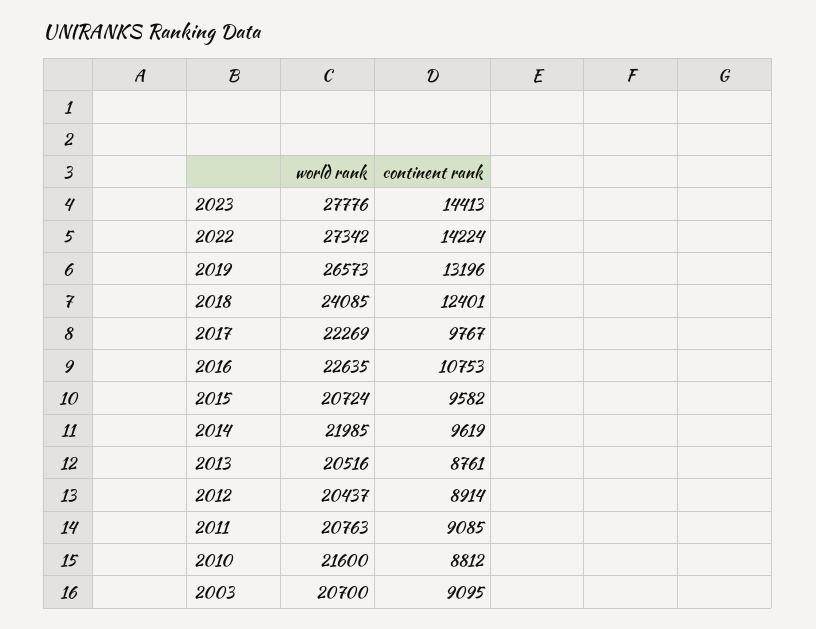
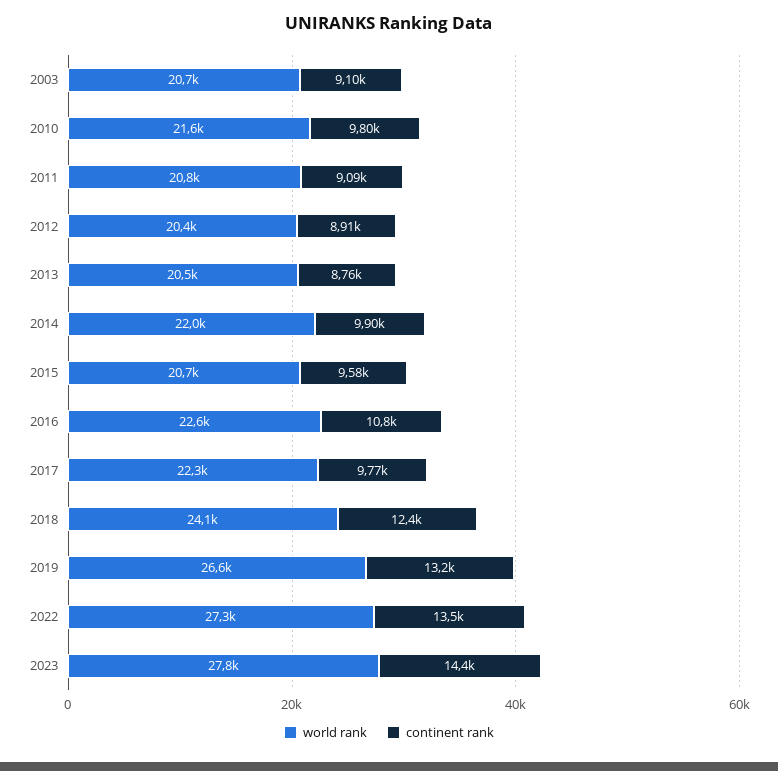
continent rank, 2022: 14224 -> 13500
continent rank, 2014: 9619 -> 9900
continent rank, 2010: 8812 -> 9800

